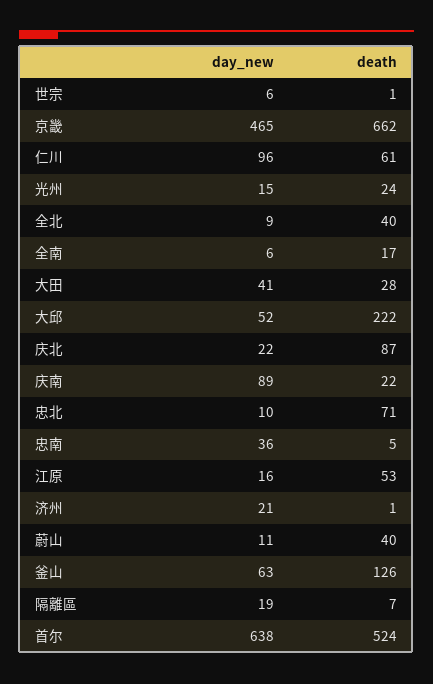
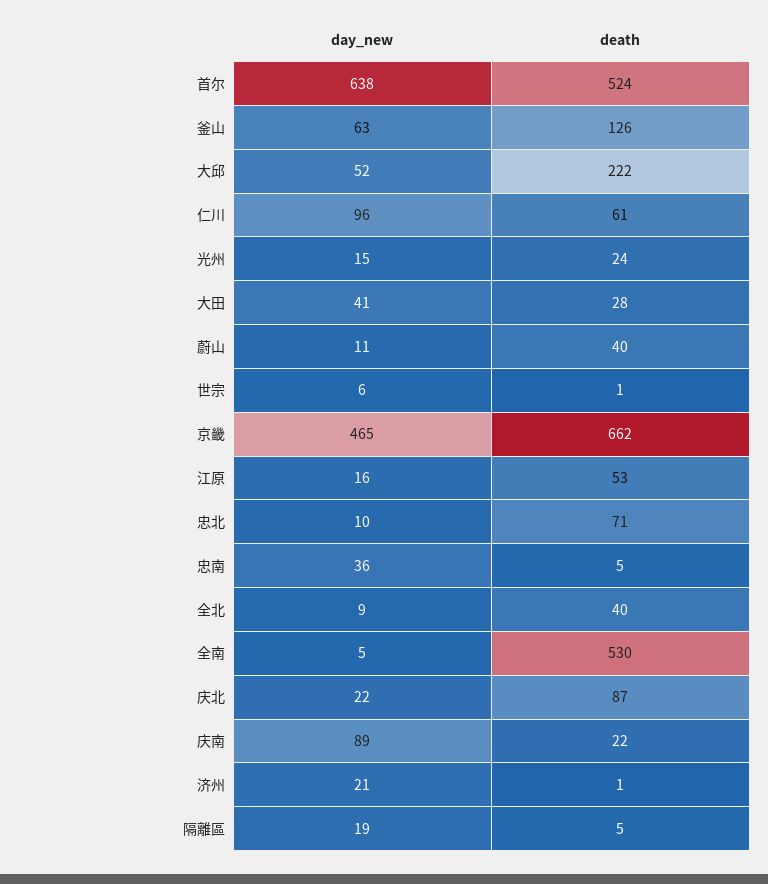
day_new, 全南: 6 -> 5
death, 全南: 17 -> 530
death, 隔離區: 7 -> 5

